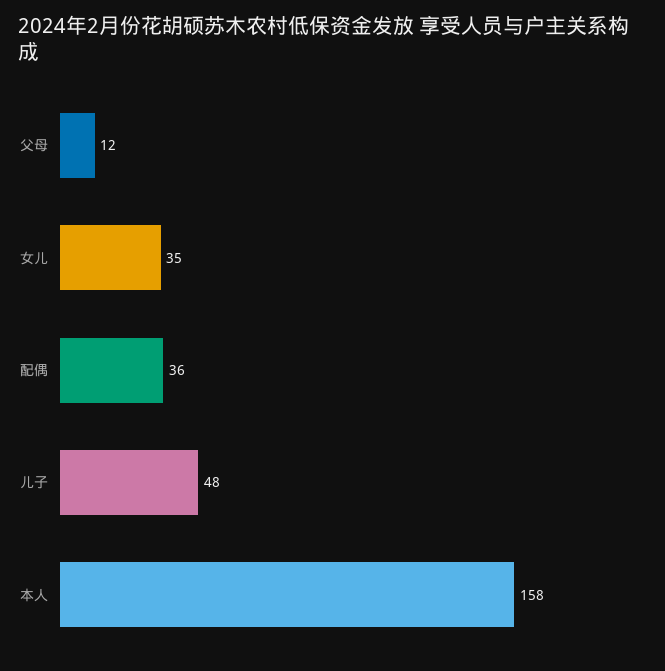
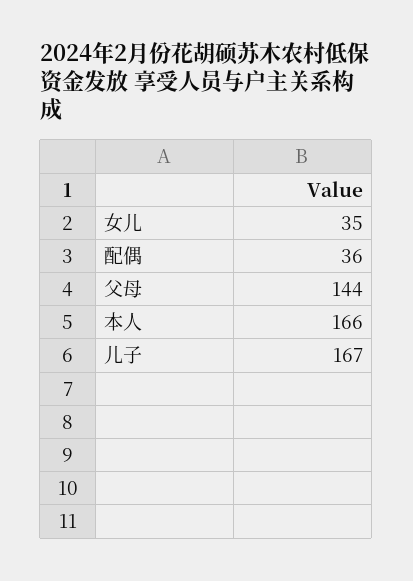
父母: 12 -> 144
儿子: 48 -> 167
本人: 158 -> 166

